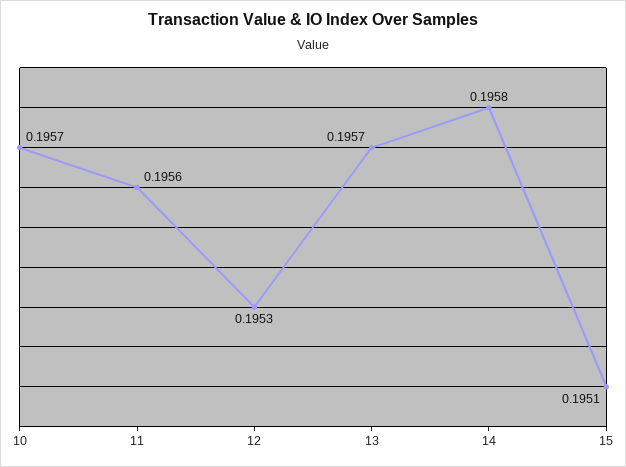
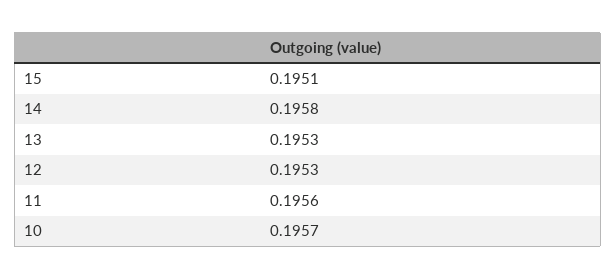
13: 0.1957 -> 0.1953

